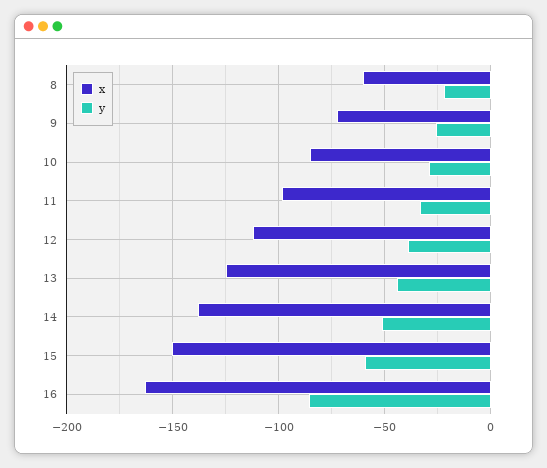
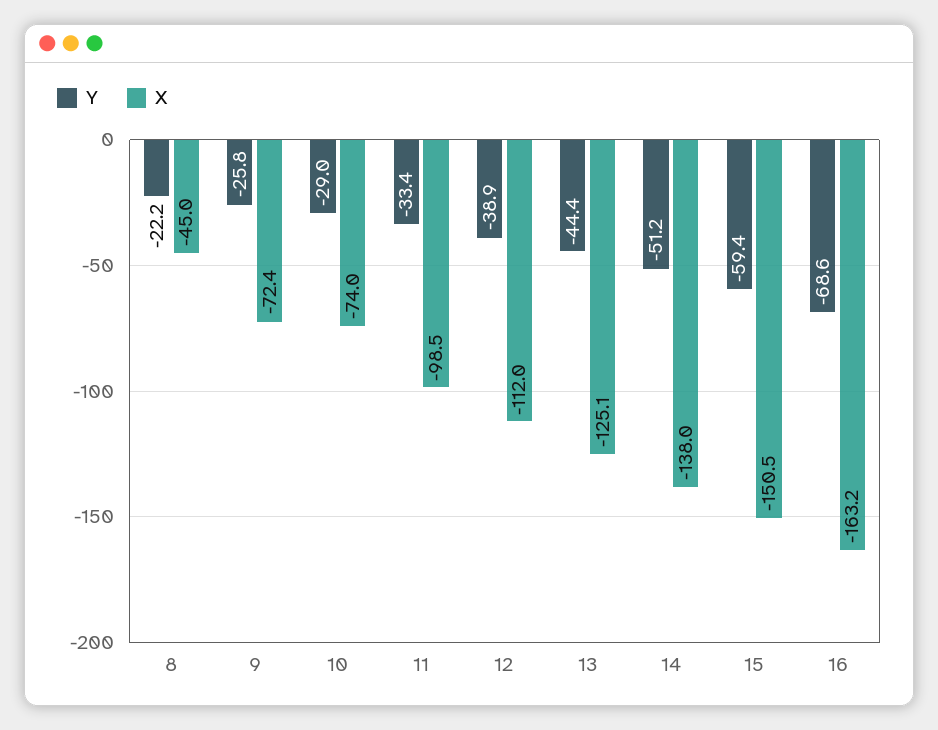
x, 8: -60 -> -45
x, 10: -85 -> -74
y, 16: -85 -> -68.6

